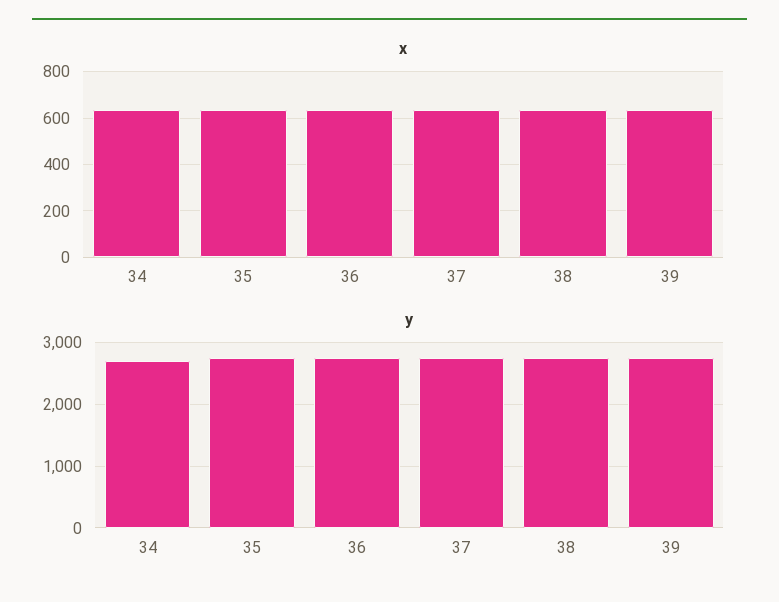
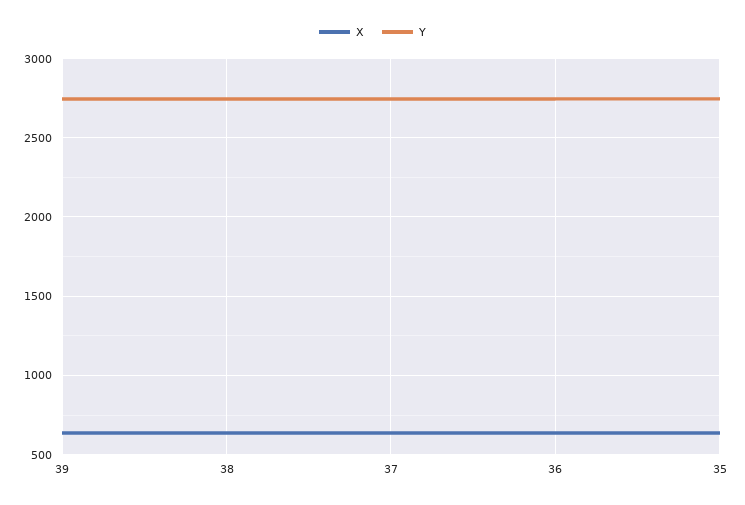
x, 34: 650 -> none
y, 34: 2700 -> none

